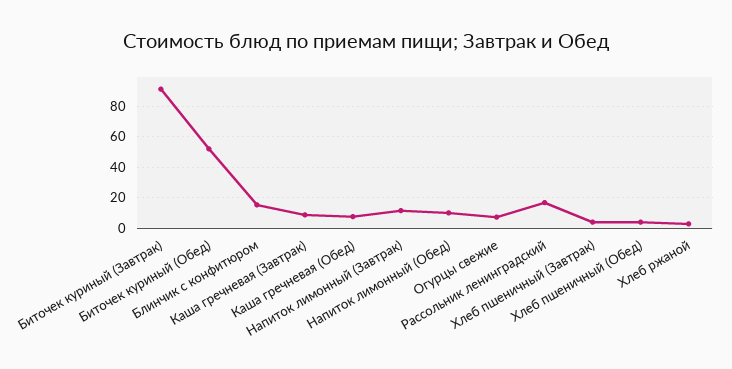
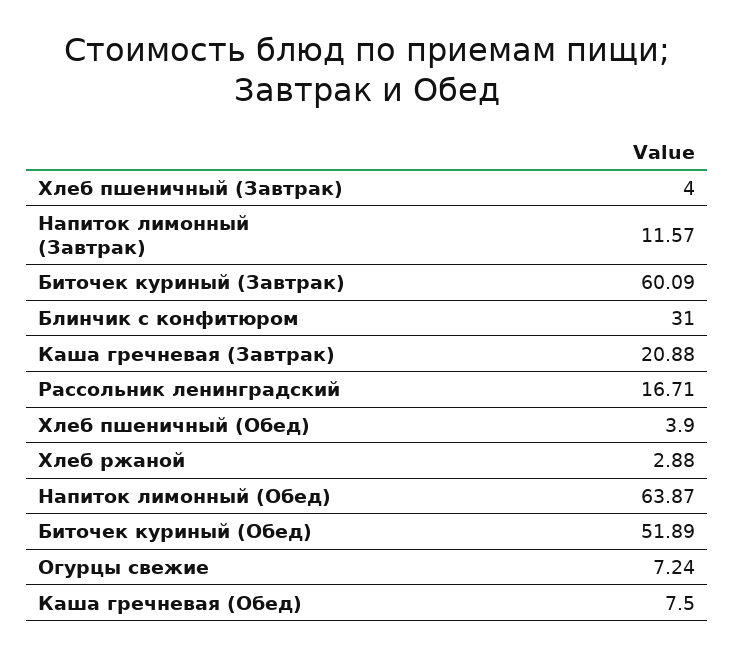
Биточек куриный (Завтрак): 90 -> 60.09
Блинчик с конфитюром: 15 -> 31
Каша гречневая (Завтрак): 10 -> 20.88
Напиток лимонный (Обед): 10 -> 63.87

